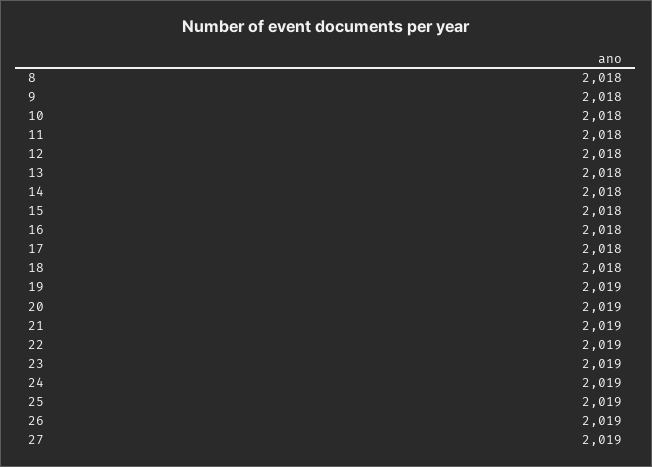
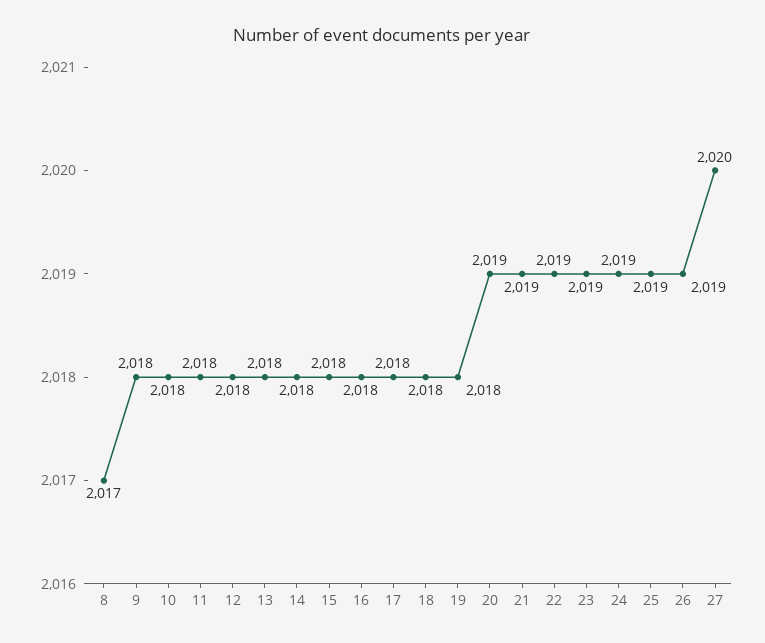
8: 2018 -> 2017
19: 2019 -> 2018
27: 2019 -> 2020

